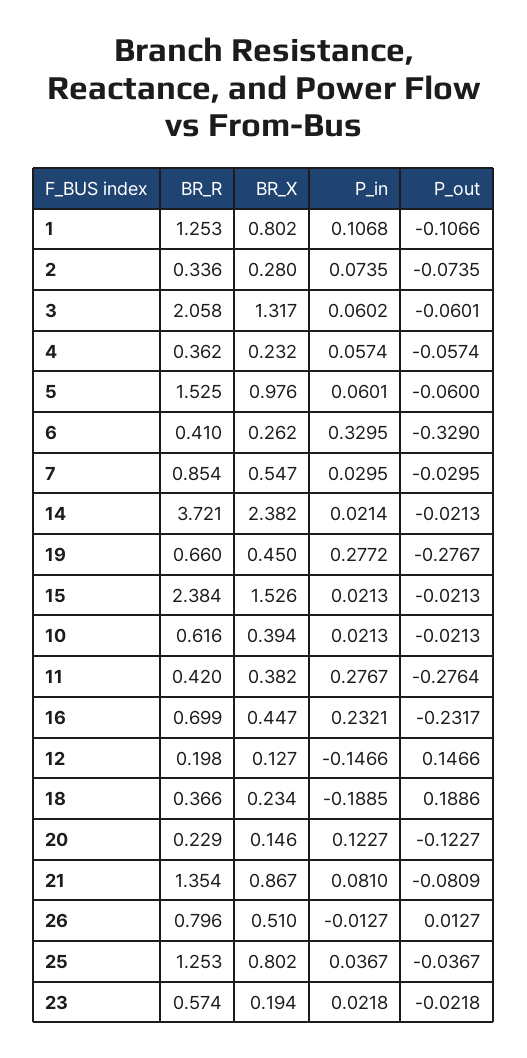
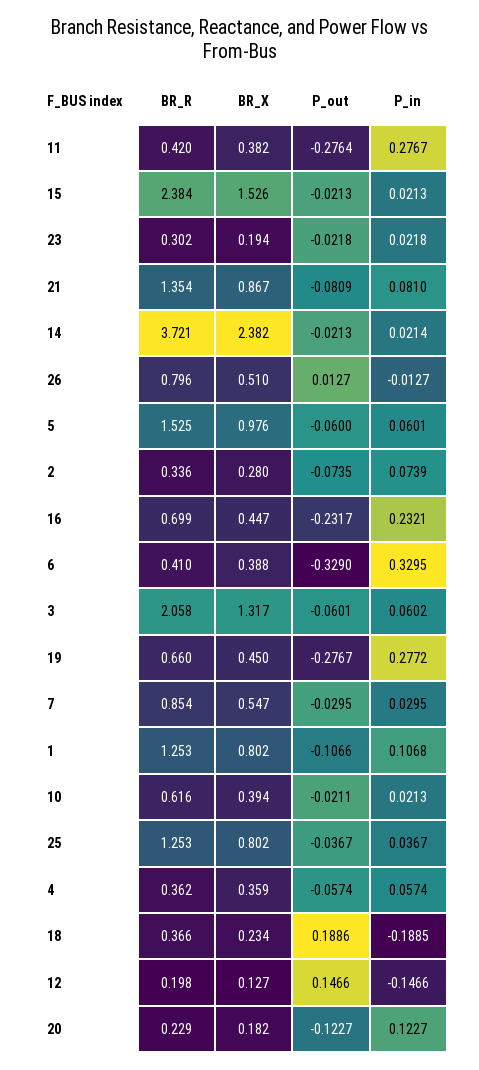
P_in, 2: 0.0735 -> 0.0739
BR_X, 4: 0.232 -> 0.359
BR_X, 6: 0.262 -> 0.388
P_out, 10: -0.0213 -> -0.0211
BR_X, 20: 0.146 -> 0.182
BR_R, 23: 0.574 -> 0.302

